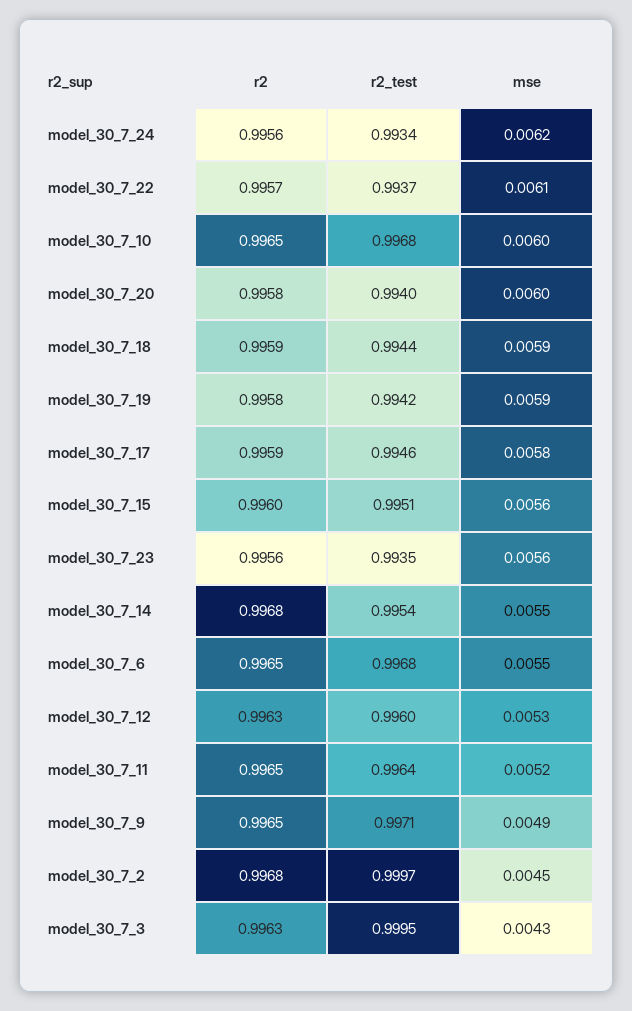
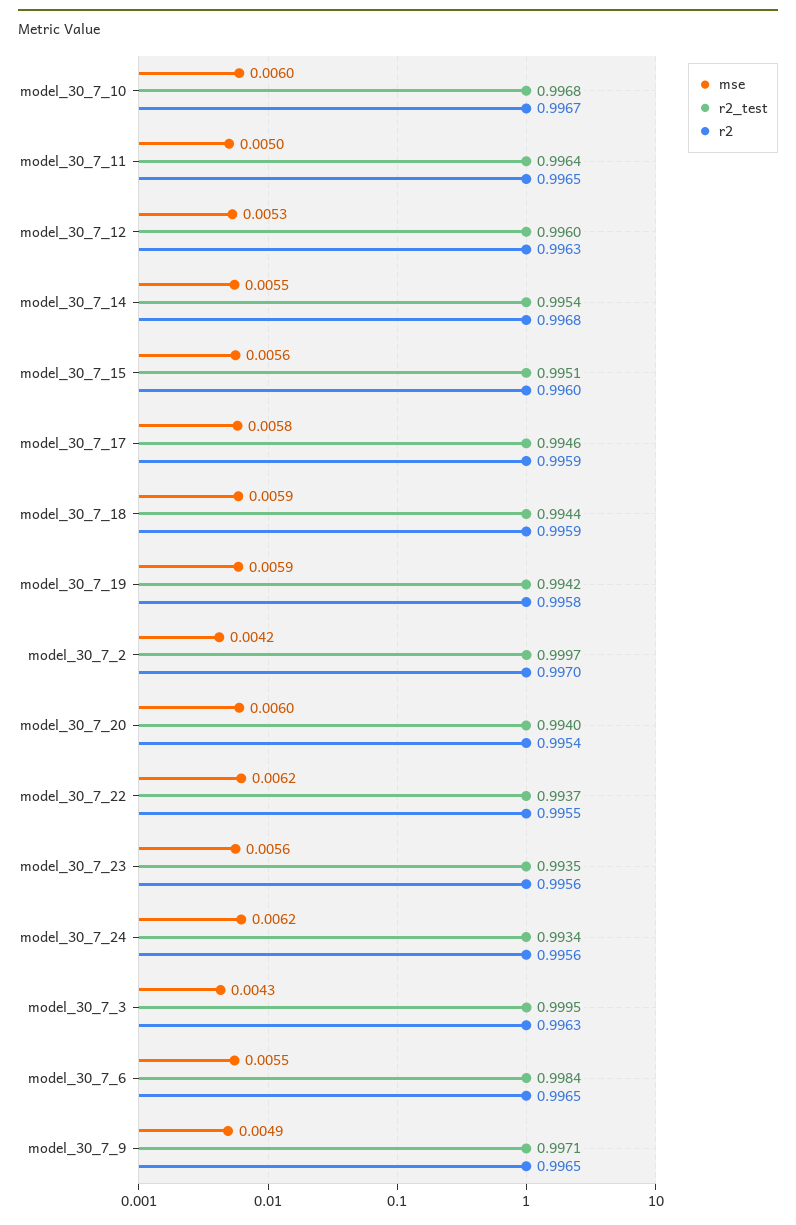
r2, model_30_7_22: 0.9957 -> 0.9955
mse, model_30_7_22: 0.0061 -> 0.0062
r2, model_30_7_10: 0.9965 -> 0.9967
r2, model_30_7_20: 0.9958 -> 0.9954
r2_test, model_30_7_6: 0.9968 -> 0.9984
mse, model_30_7_11: 0.0052 -> 0.005
r2, model_30_7_2: 0.9968 -> 0.997
mse, model_30_7_2: 0.0045 -> 0.0042

